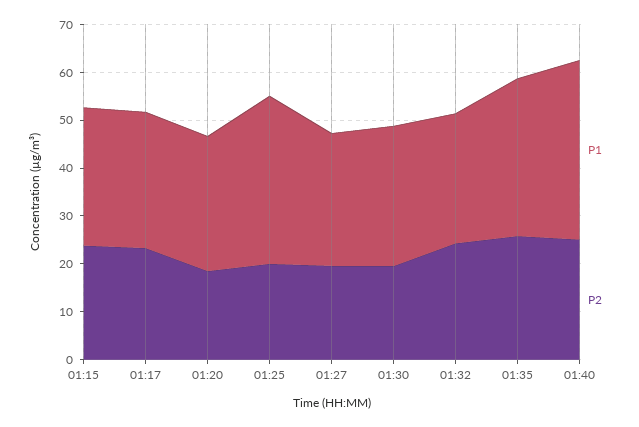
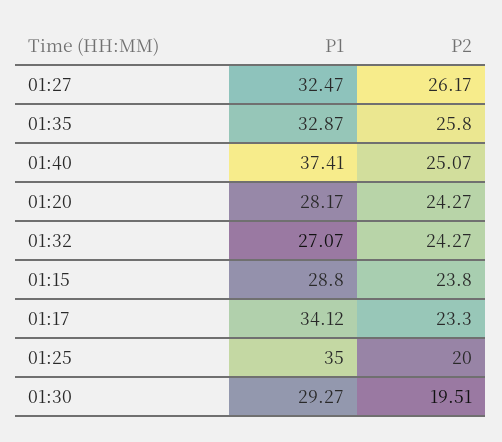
P1, 01:17: 28 -> 34.12
P2, 01:20: 18 -> 24.27
P1, 01:27: 28 -> 32.47
P2, 01:27: 20 -> 26.17

